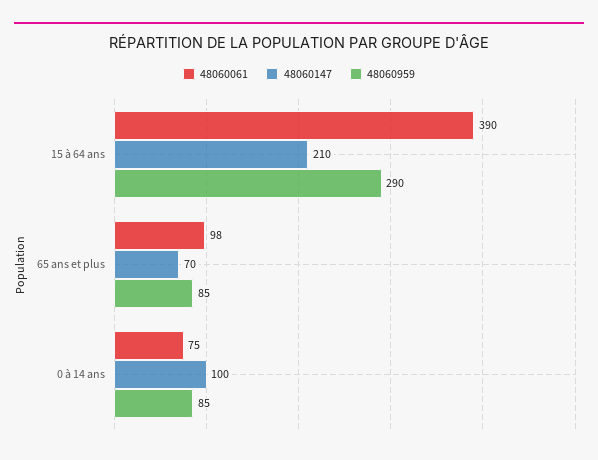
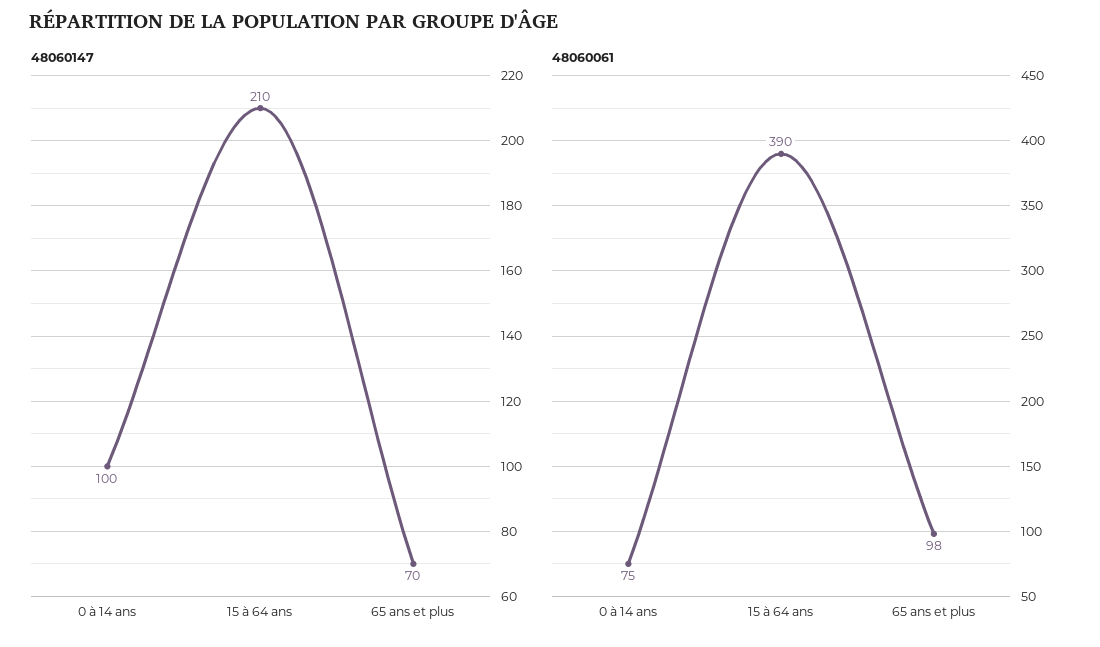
48060959, 15 à 64 ans: 290 -> none
48060959, 65 ans et plus: 85 -> none
48060959, 0 à 14 ans: 85 -> none

